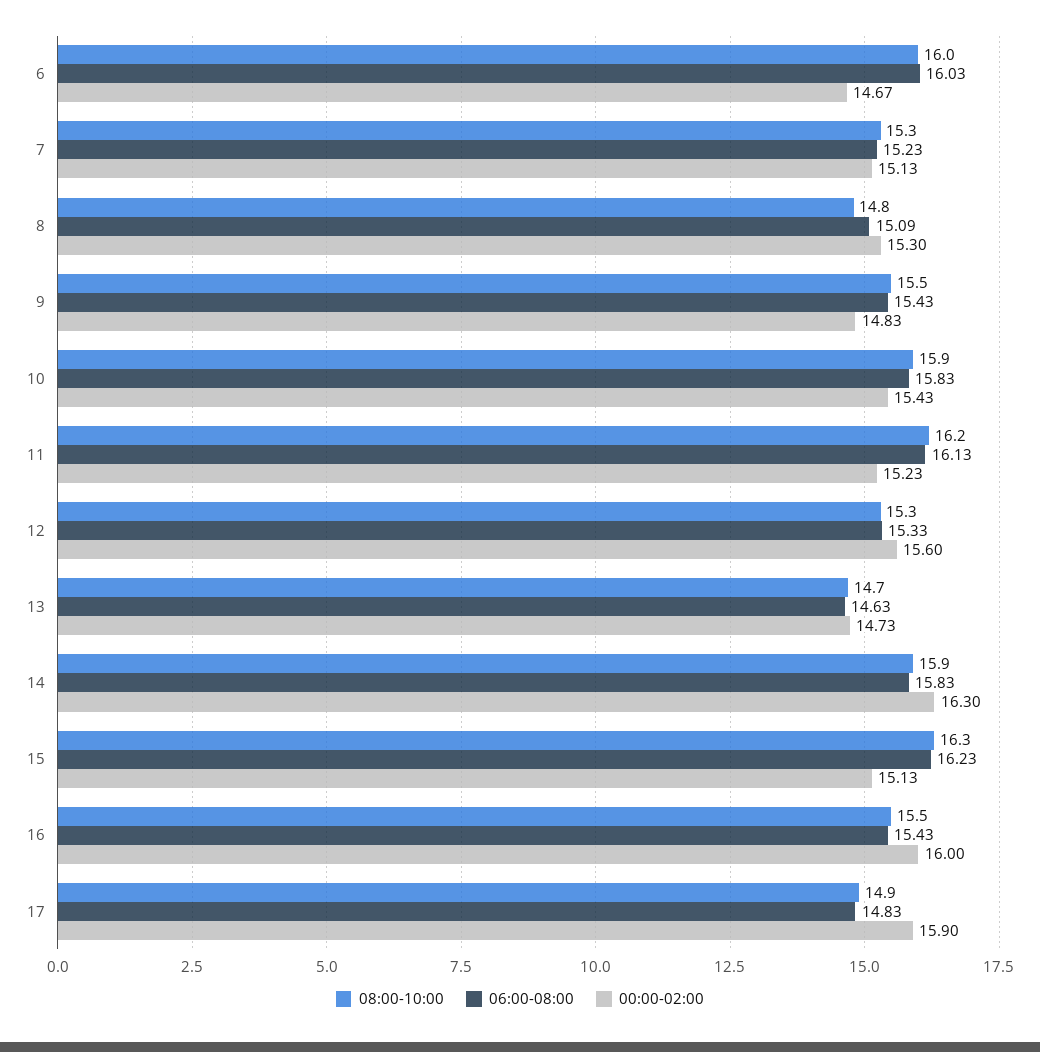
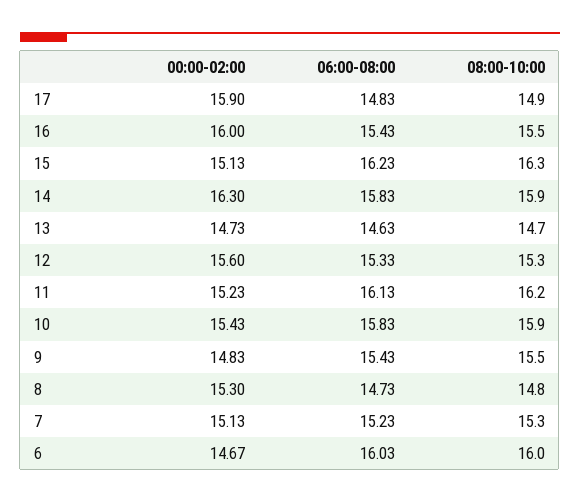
06:00-08:00, 8: 15.09 -> 14.73

